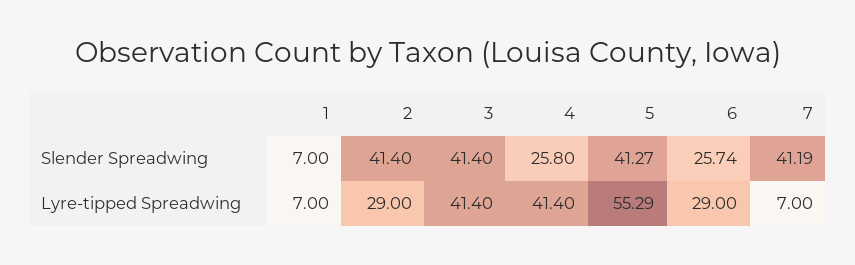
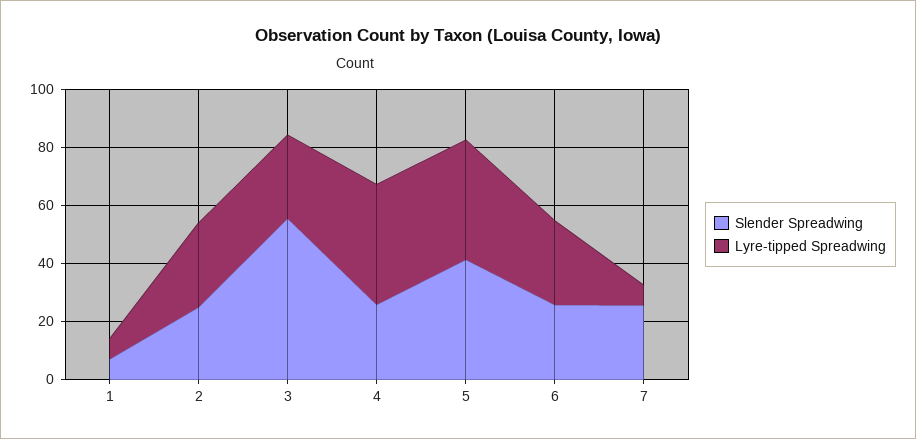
Slender Spreadwing, 2: 41.4 -> 25
Slender Spreadwing, 3: 41.4 -> 55
Slender Spreadwing, 7: 41.19 -> 25
Lyre-tipped Spreadwing, 3: 41.4 -> 30
Lyre-tipped Spreadwing, 5: 55.29 -> 40

